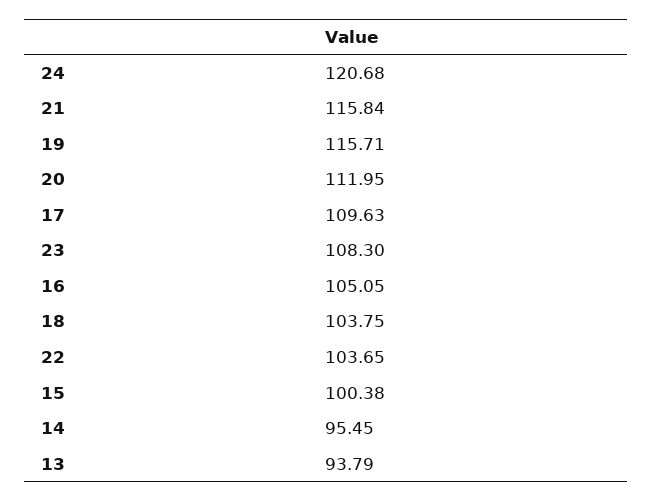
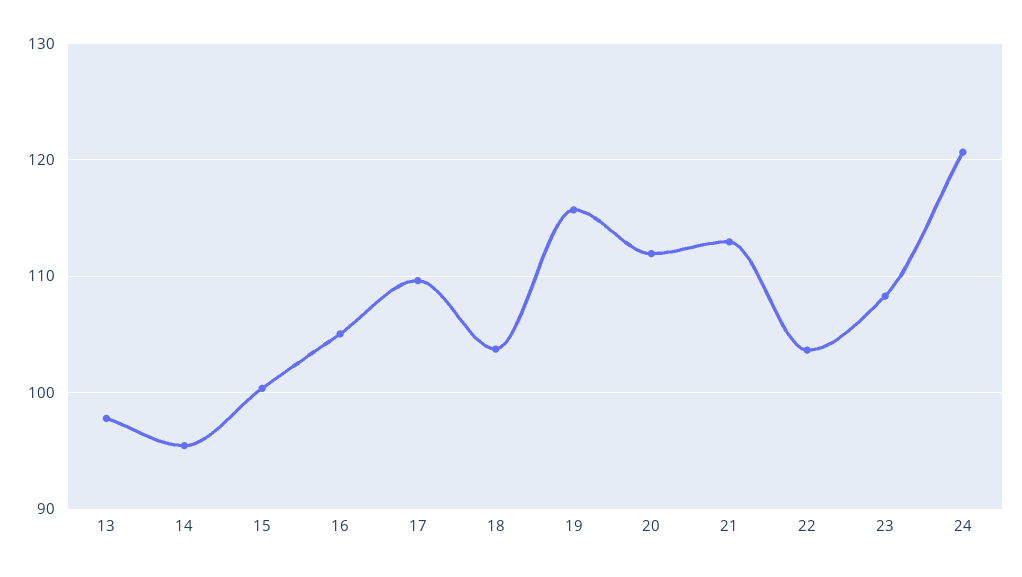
21: 115.84 -> 113
13: 93.79 -> 98

